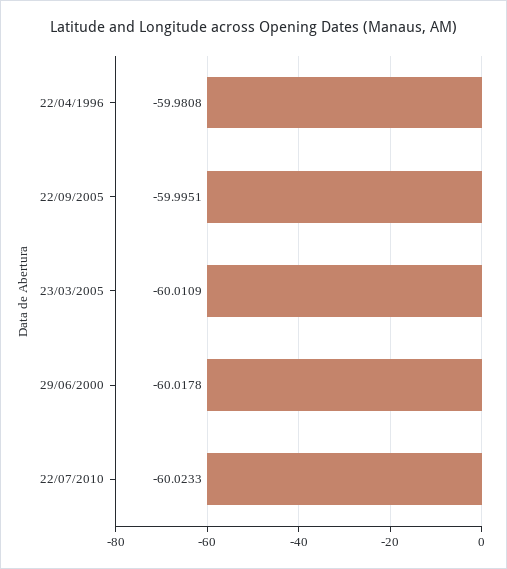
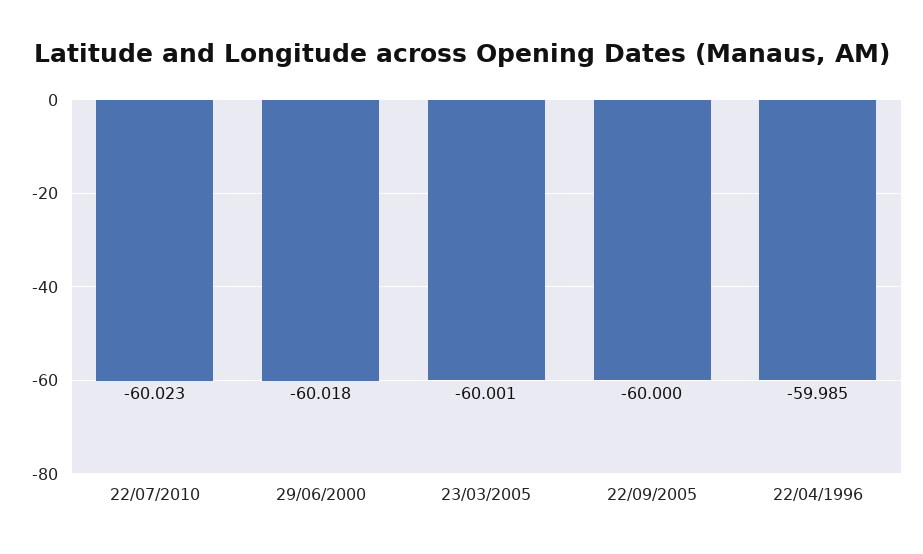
22/04/1996: -59.9808 -> -59.985
22/09/2005: -59.9951 -> -60
23/03/2005: -60.0109 -> -60.001

